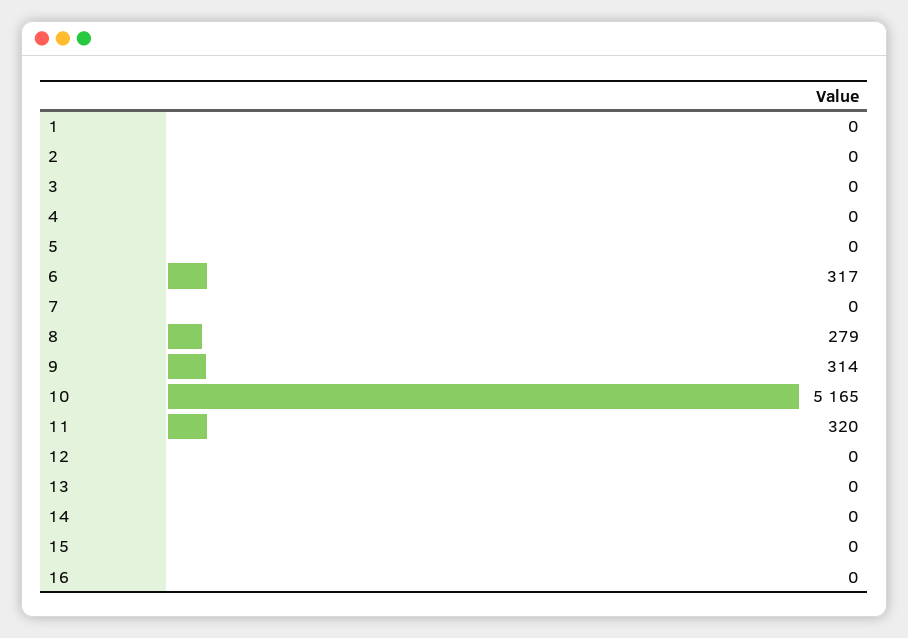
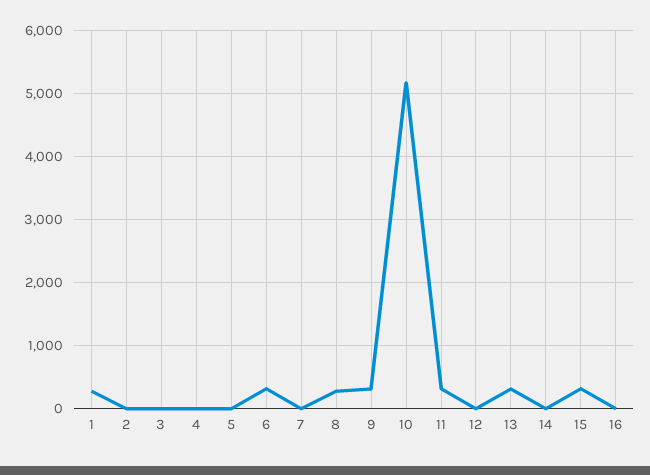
1: 0 -> 300
13: 0 -> 300
15: 0 -> 300

